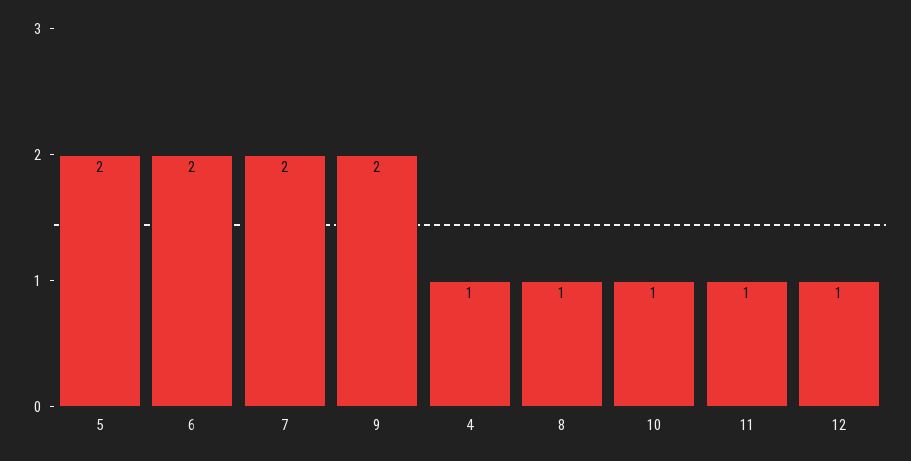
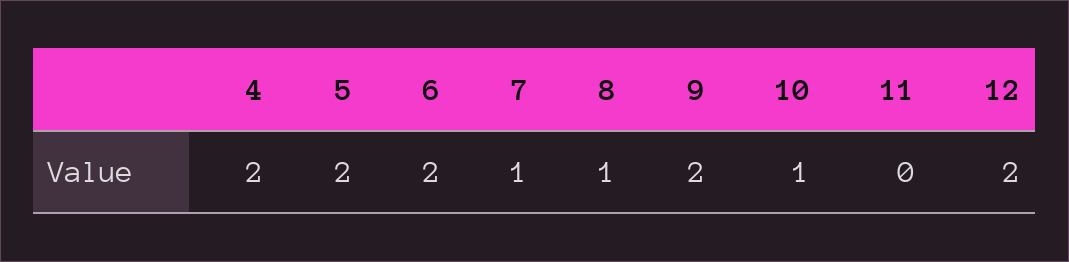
7: 2 -> 1
4: 1 -> 2
11: 1 -> 0
12: 1 -> 2

